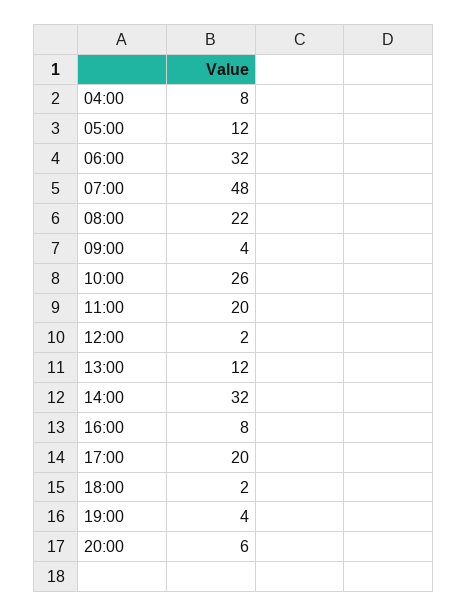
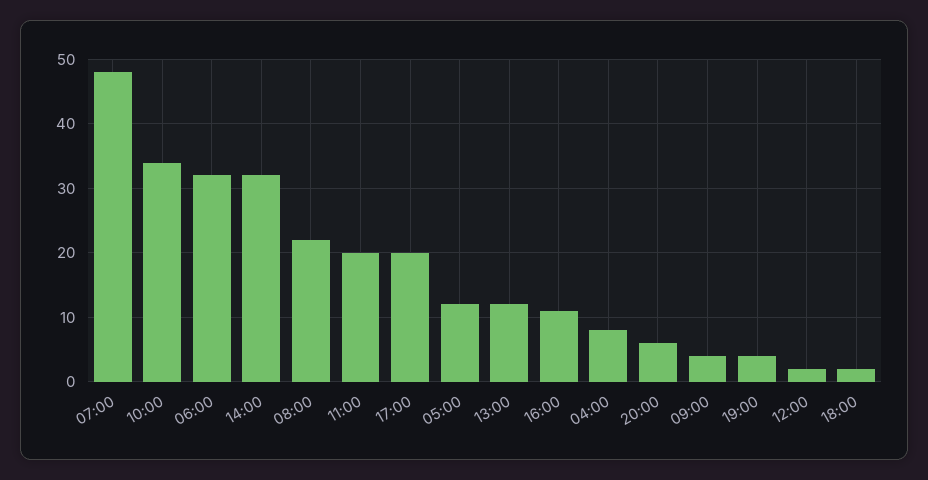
10:00: 26 -> 34
16:00: 8 -> 11

